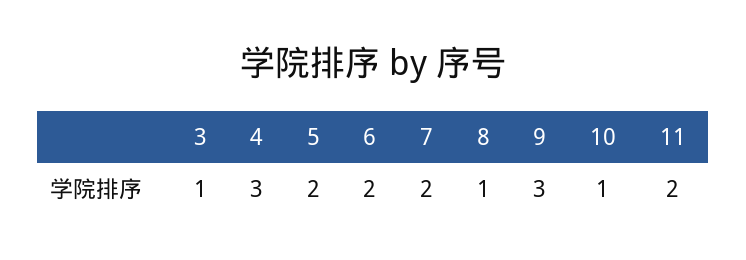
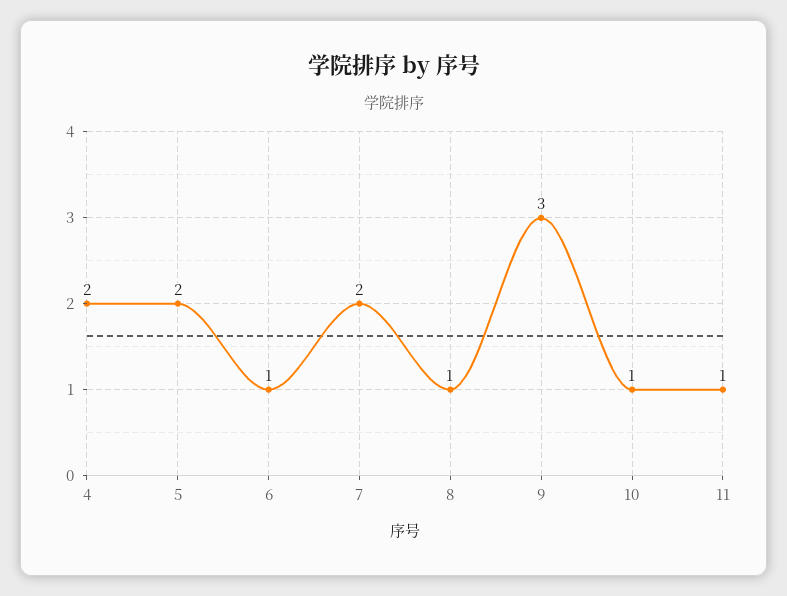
3: 1 -> none
4: 3 -> 2
6: 2 -> 1
11: 2 -> 1

